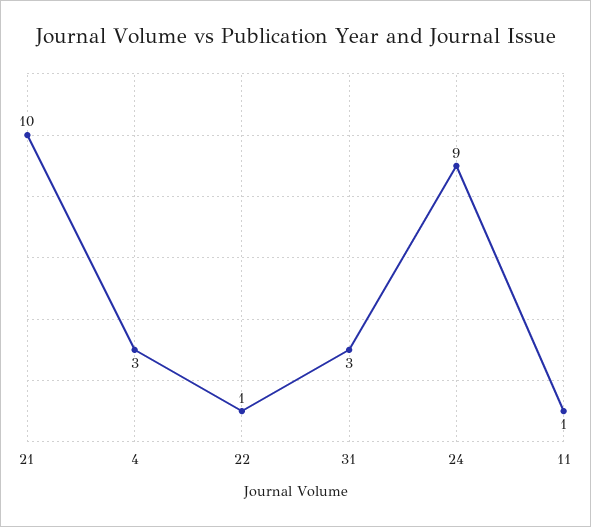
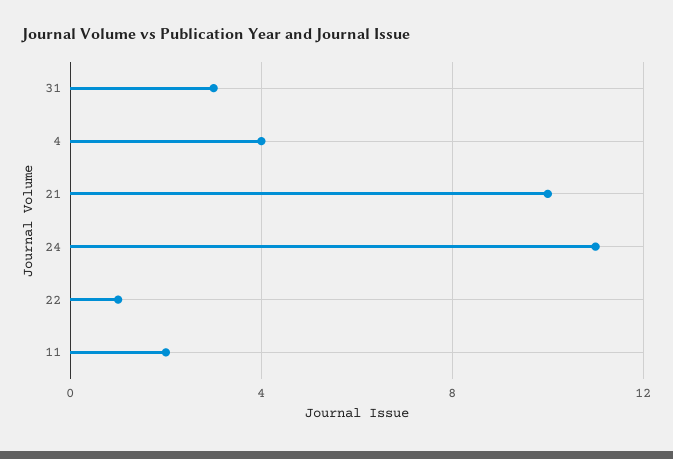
4: 3 -> 4
24: 9 -> 11
11: 1 -> 2

